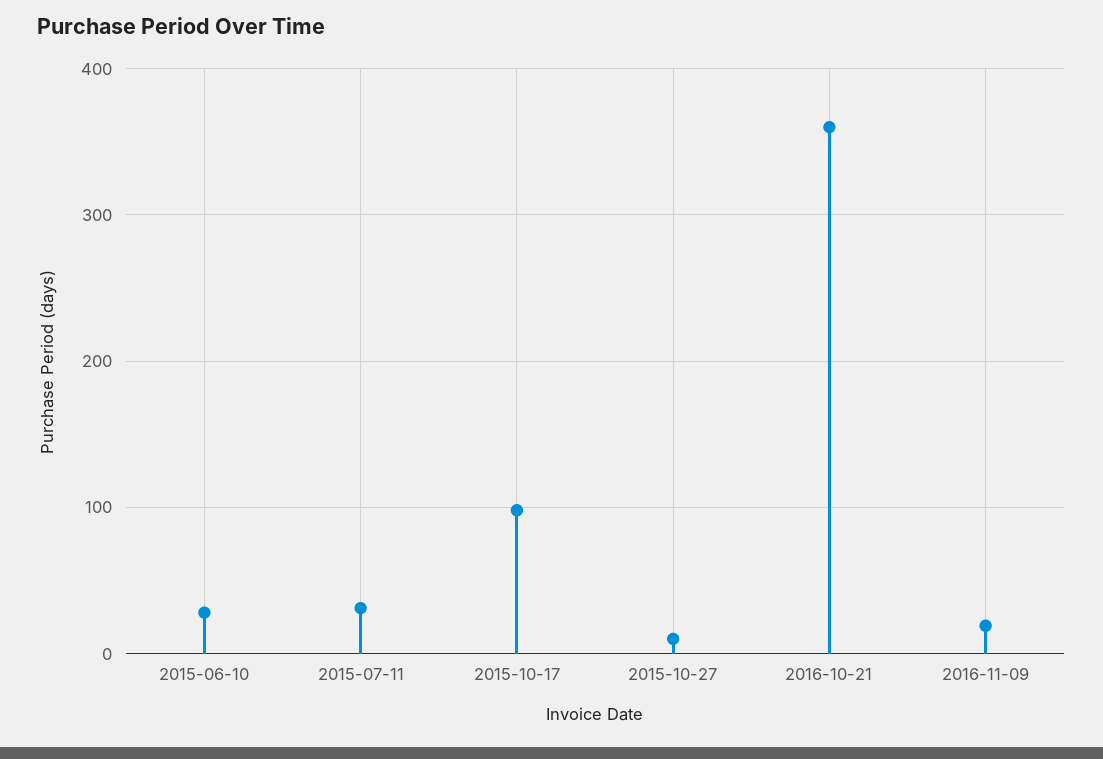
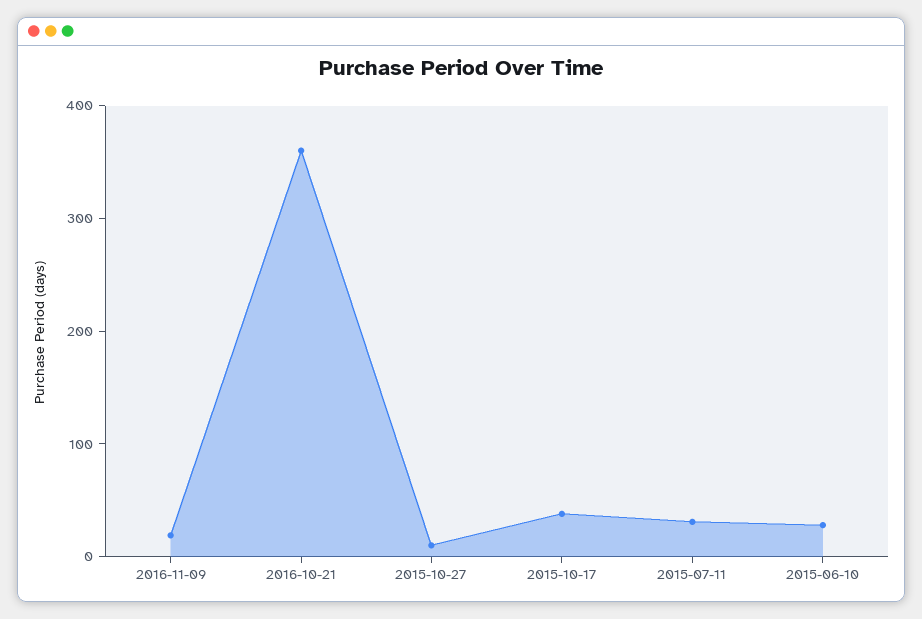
2015-10-17: 100 -> 40

